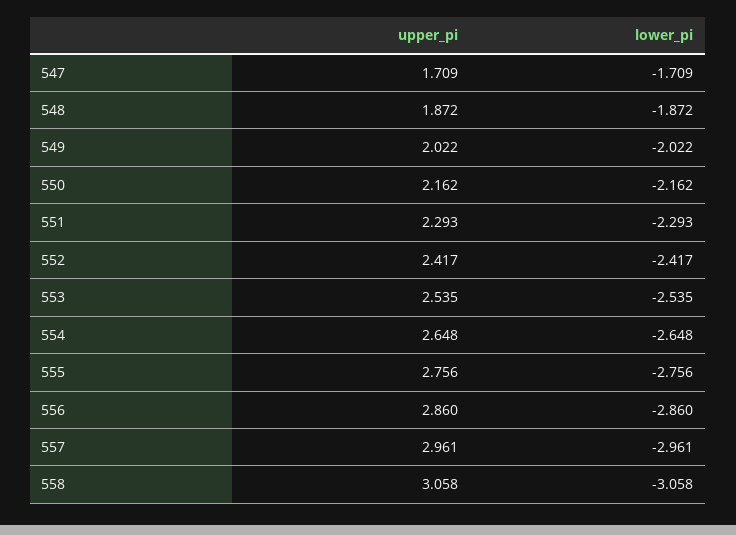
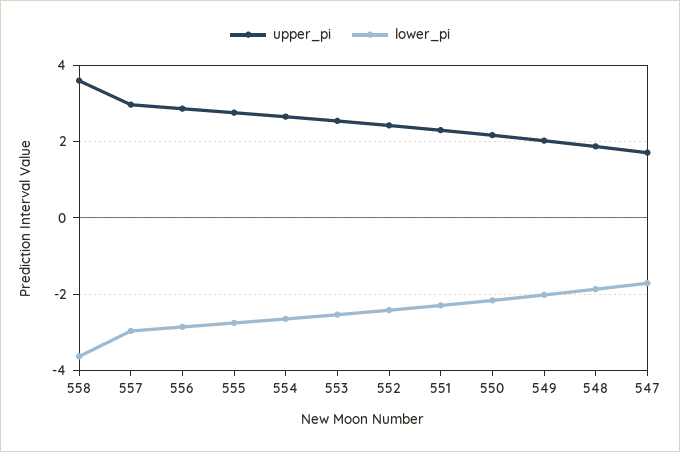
upper_pi, 558: 3.058 -> 3.6
lower_pi, 558: -3.058 -> -3.6

